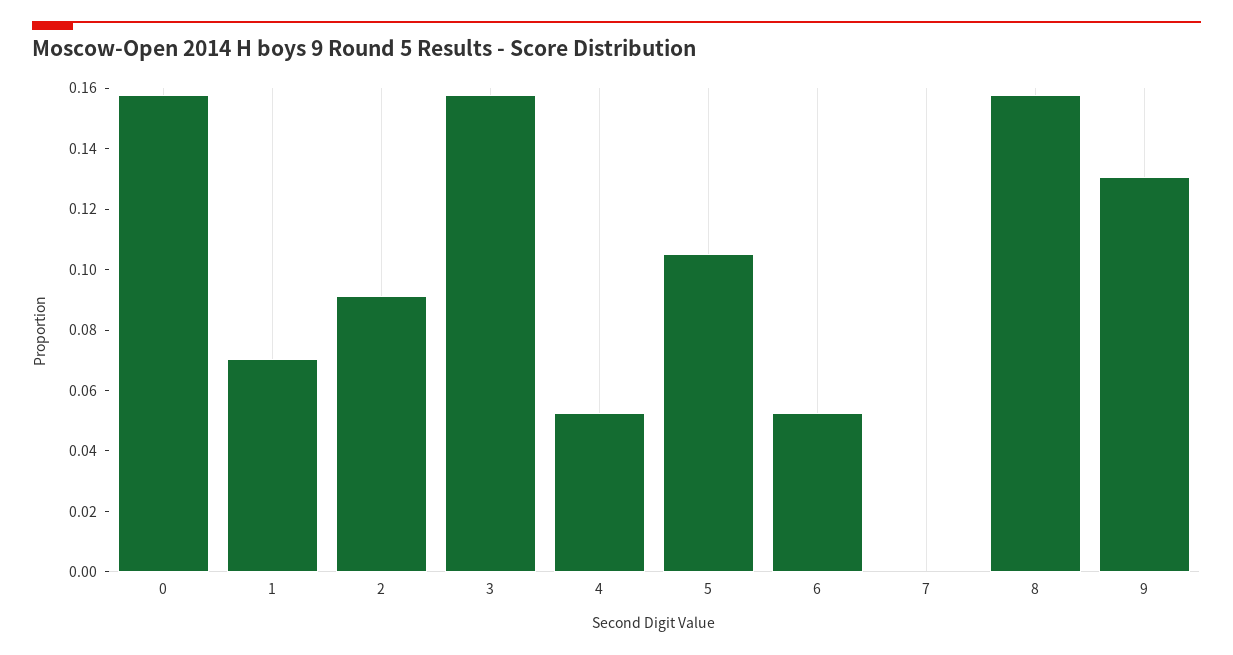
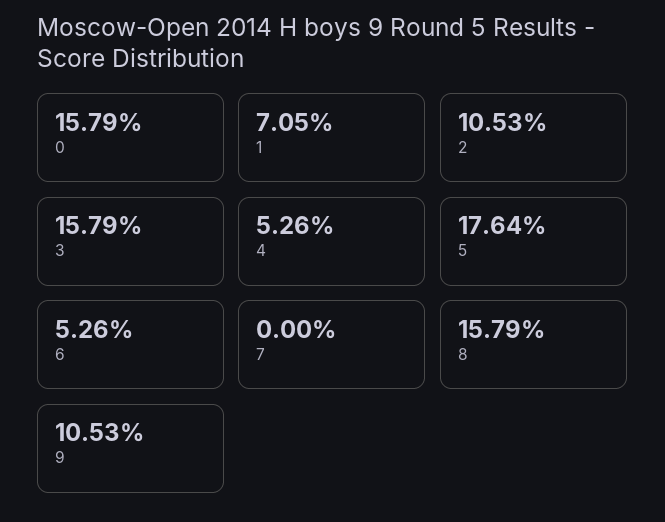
2: 0.09 -> 0.1053
5: 0.105 -> 0.1764
9: 0.13 -> 0.1053

